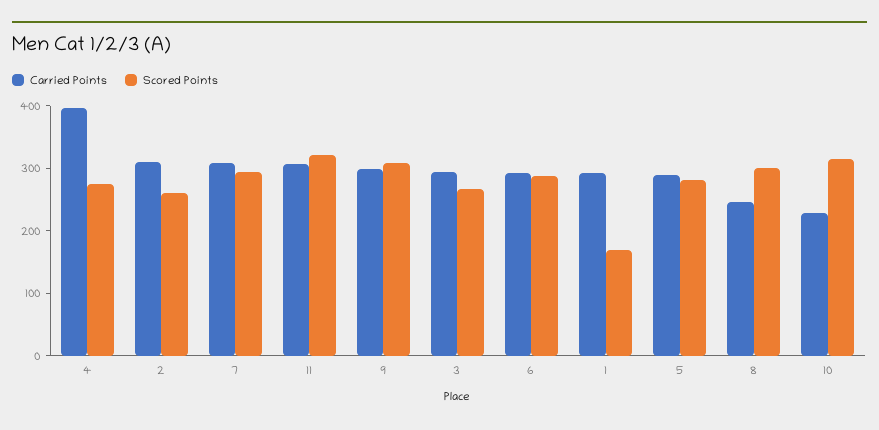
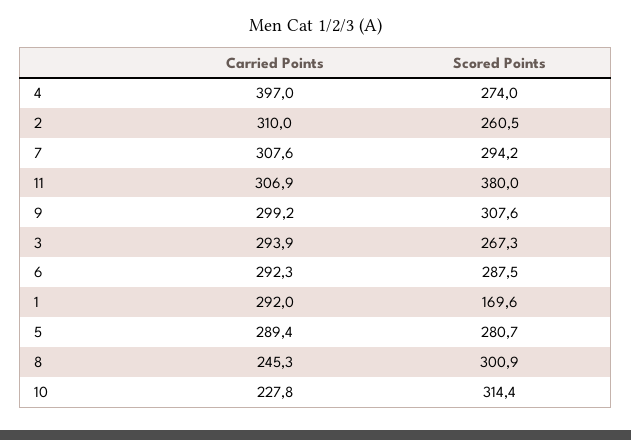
Scored Points, 11: 320 -> 380

